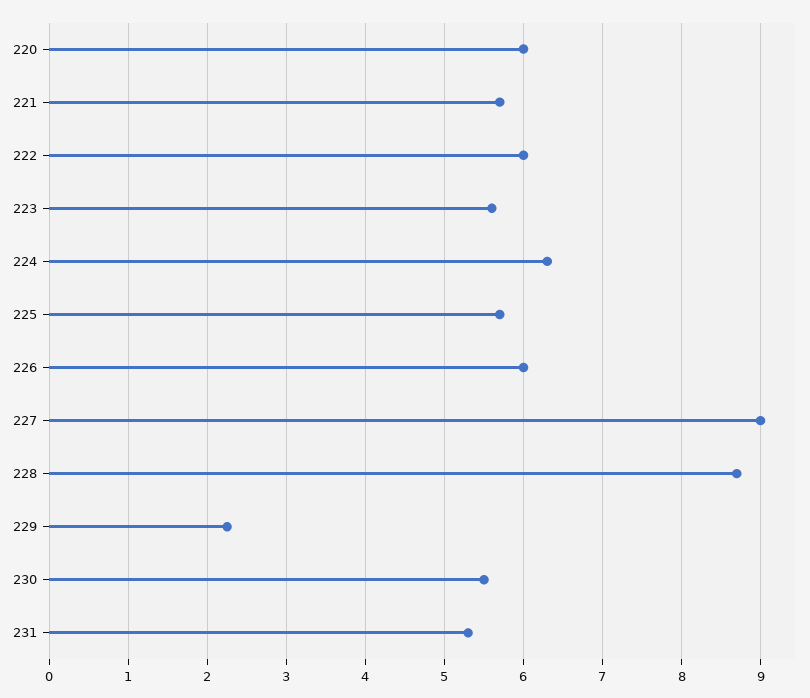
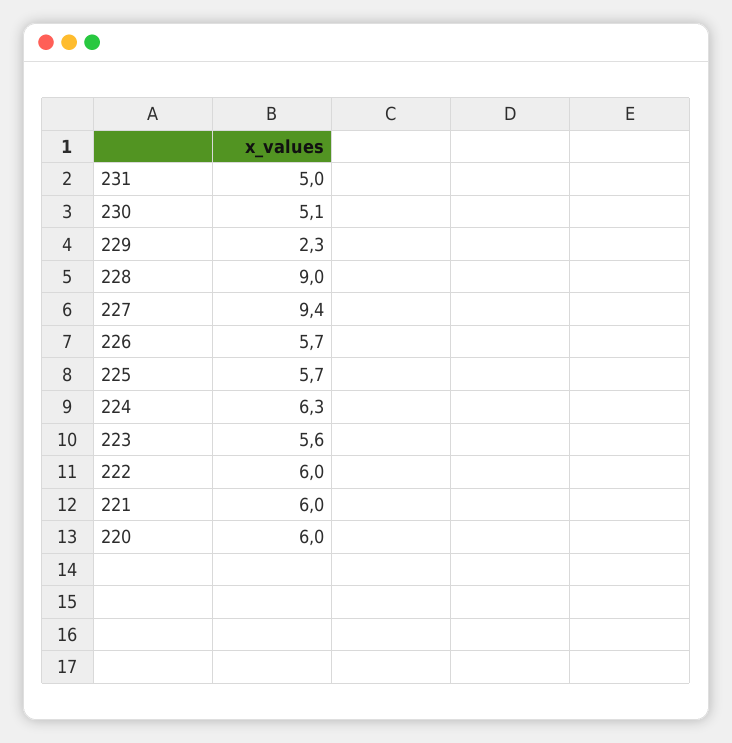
221: 5.7 -> 6
226: 6 -> 5.7
227: 9 -> 9.4
228: 8.7 -> 9
230: 5.5 -> 5.1
231: 5.3 -> 5

